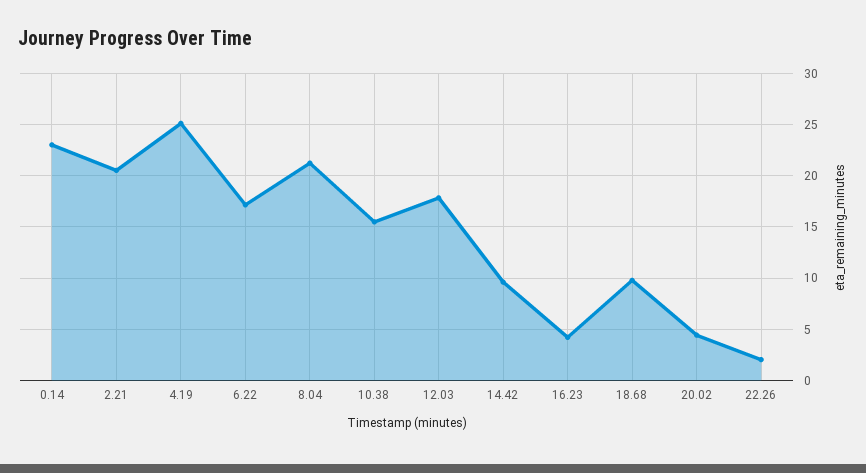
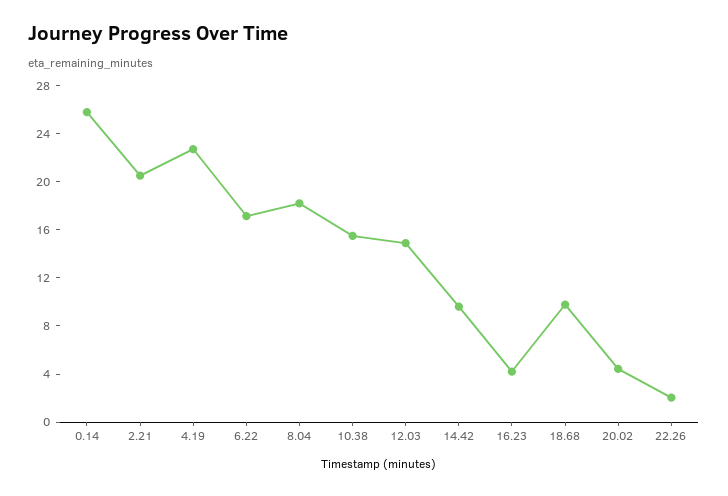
0.14: 23 -> 26
4.19: 25 -> 23
8.04: 21 -> 18
12.03: 18 -> 15

